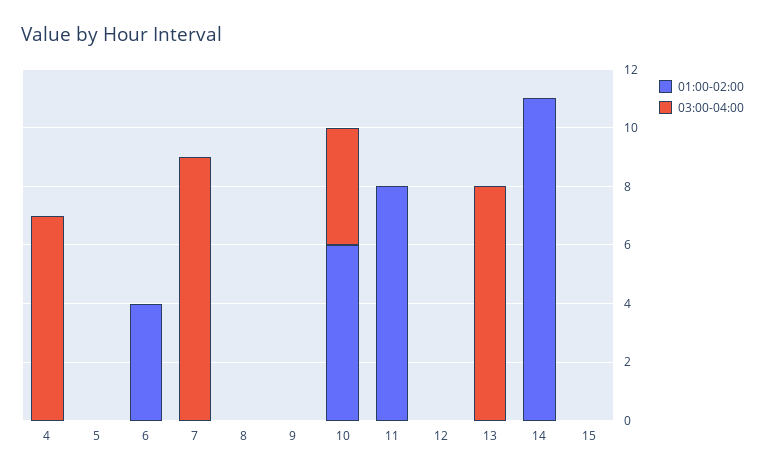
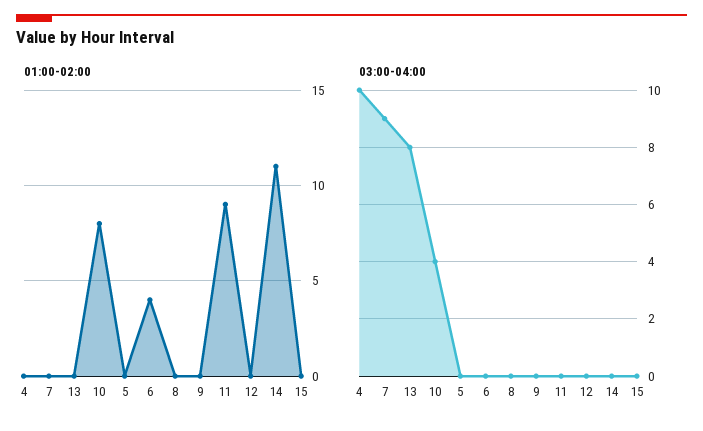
03:00-04:00, 4: 7 -> 10
01:00-02:00, 10: 6 -> 8
01:00-02:00, 11: 8 -> 9

